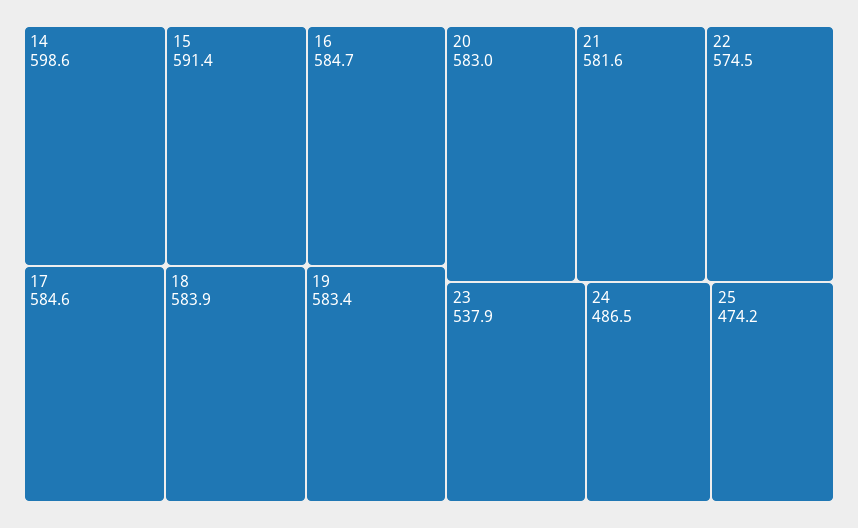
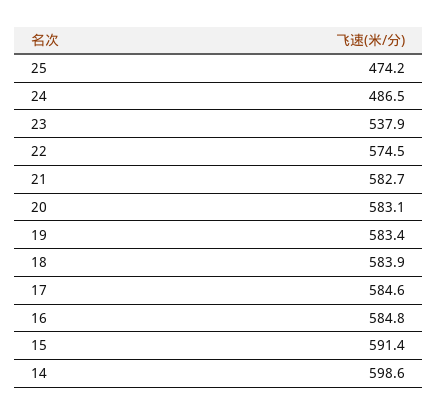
16: 584.7 -> 584.8
20: 583 -> 583.1
21: 581.6 -> 582.7

